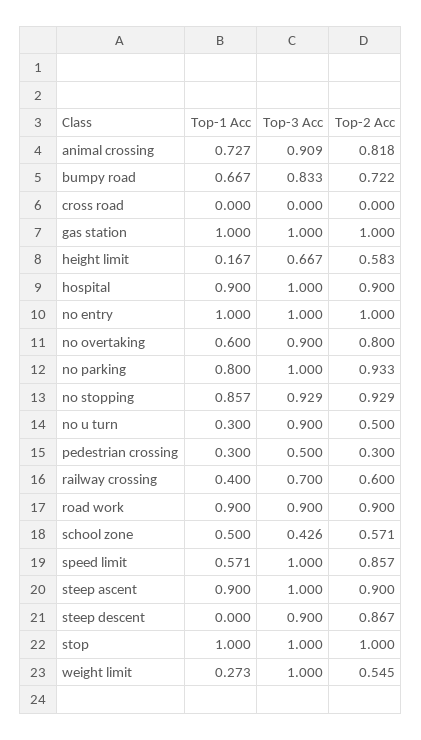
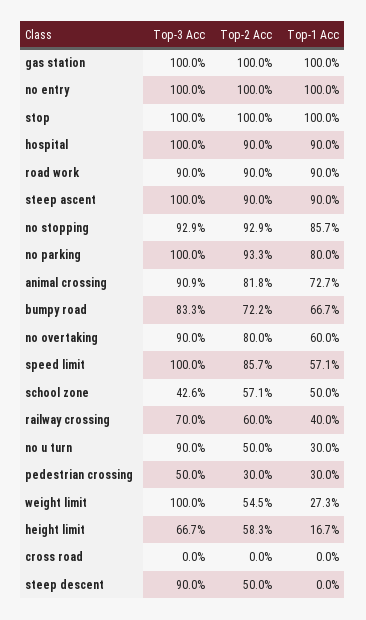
Top-2 Acc, steep descent: 0.867 -> 0.5

